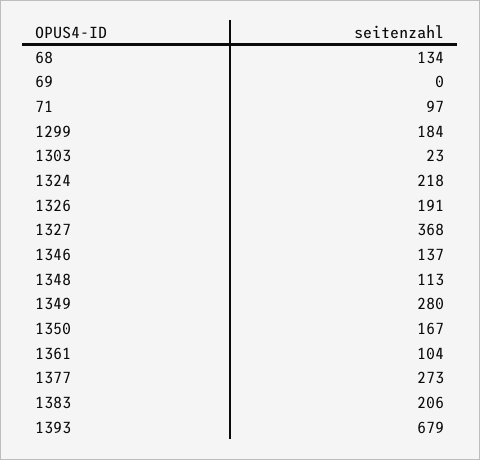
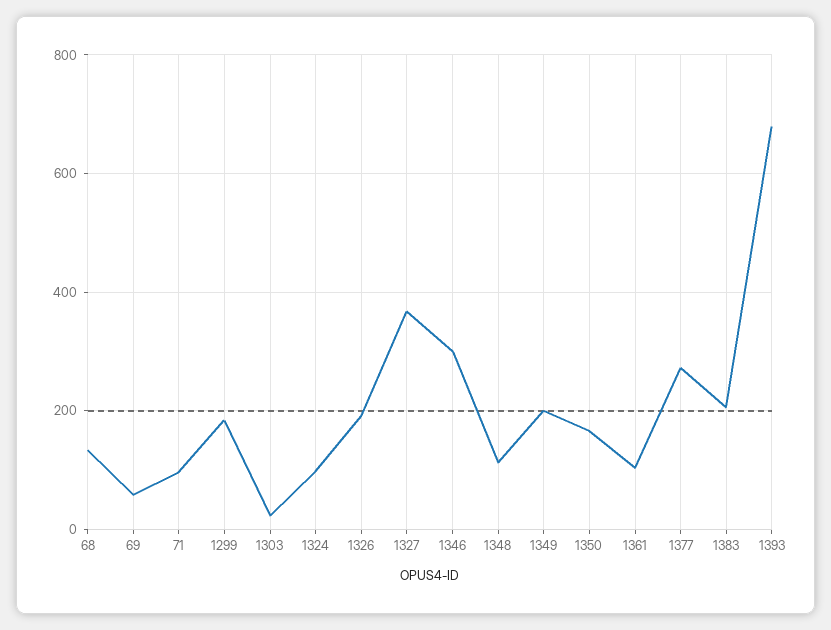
69: 0 -> 60
1324: 218 -> 100
1346: 137 -> 300
1349: 280 -> 200

